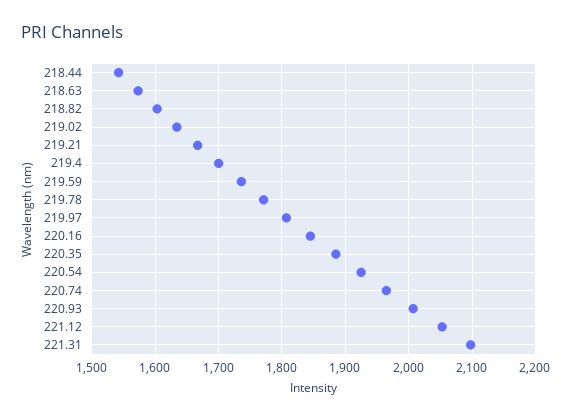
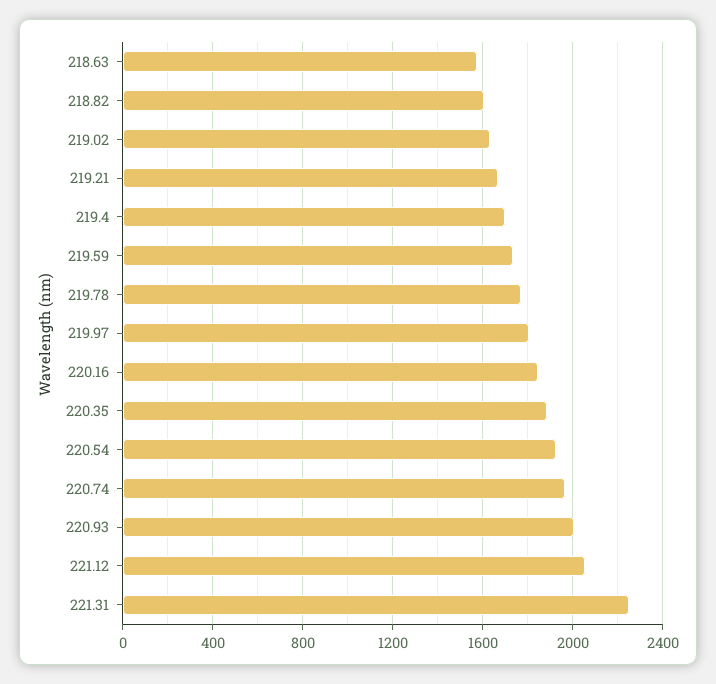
218.44: 1540 -> none
221.31: 2100 -> 2250

